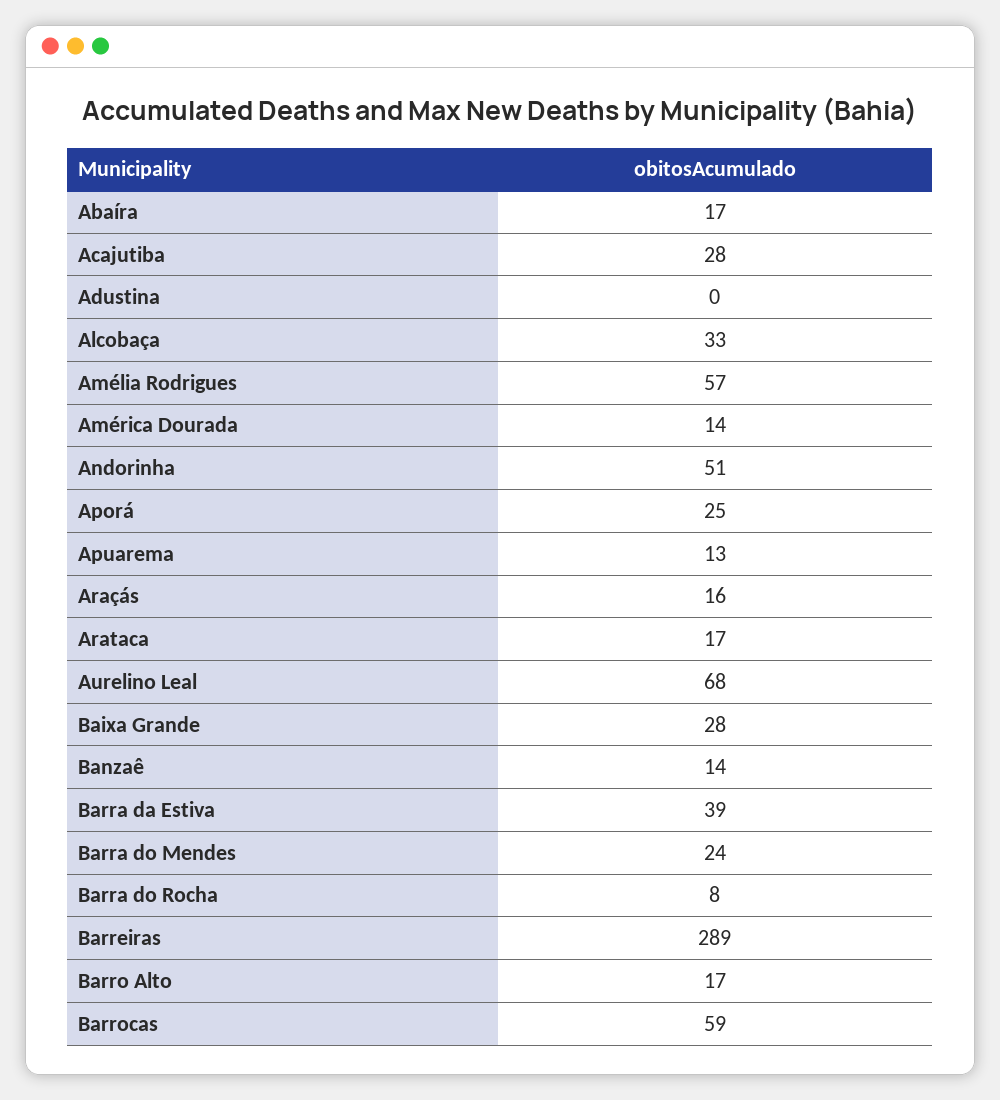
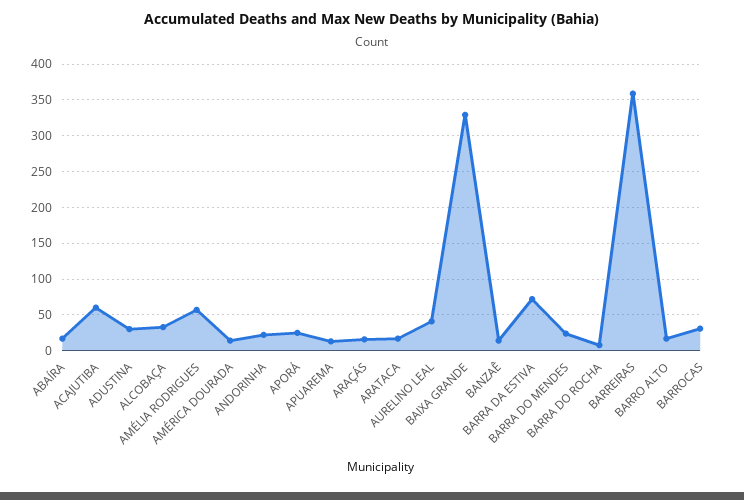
Acajutiba: 28 -> 60
Adustina: 0 -> 30
Andorinha: 51 -> 20
Aurelino Leal: 68 -> 40
Baixa Grande: 28 -> 330
Barra da Estiva: 39 -> 70
Barreiras: 289 -> 360
Barrocas: 59 -> 30

